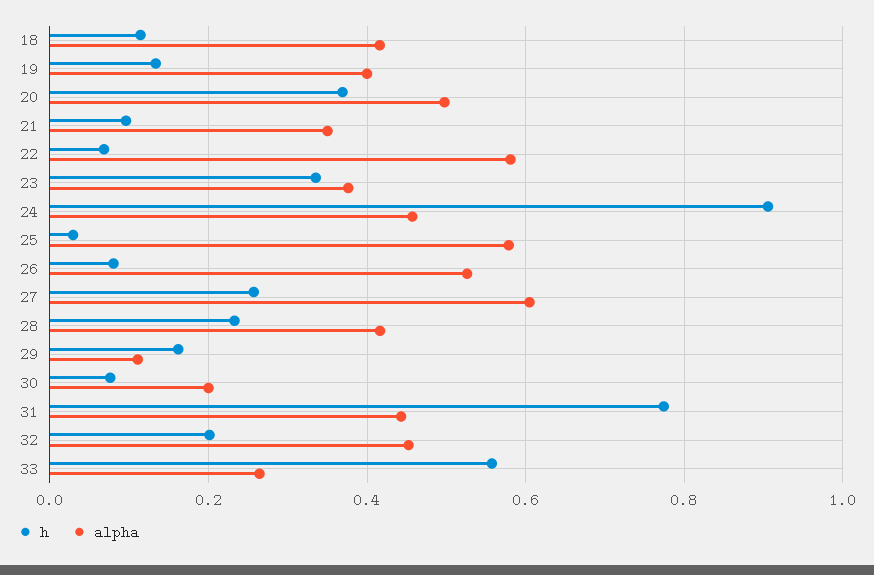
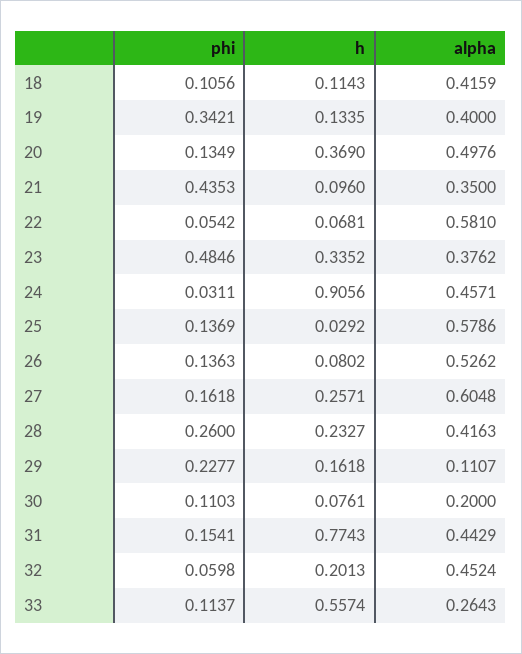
phi, 18: none -> 0.1056
phi, 19: none -> 0.3421
phi, 20: none -> 0.1349
phi, 21: none -> 0.4353
phi, 22: none -> 0.0542
phi, 23: none -> 0.4846
phi, 24: none -> 0.0311
phi, 25: none -> 0.1369
phi, 26: none -> 0.1363
phi, 27: none -> 0.1618
phi, 28: none -> 0.26
phi, 29: none -> 0.2277
phi, 30: none -> 0.1103
phi, 31: none -> 0.1541
phi, 32: none -> 0.0598
phi, 33: none -> 0.1137

